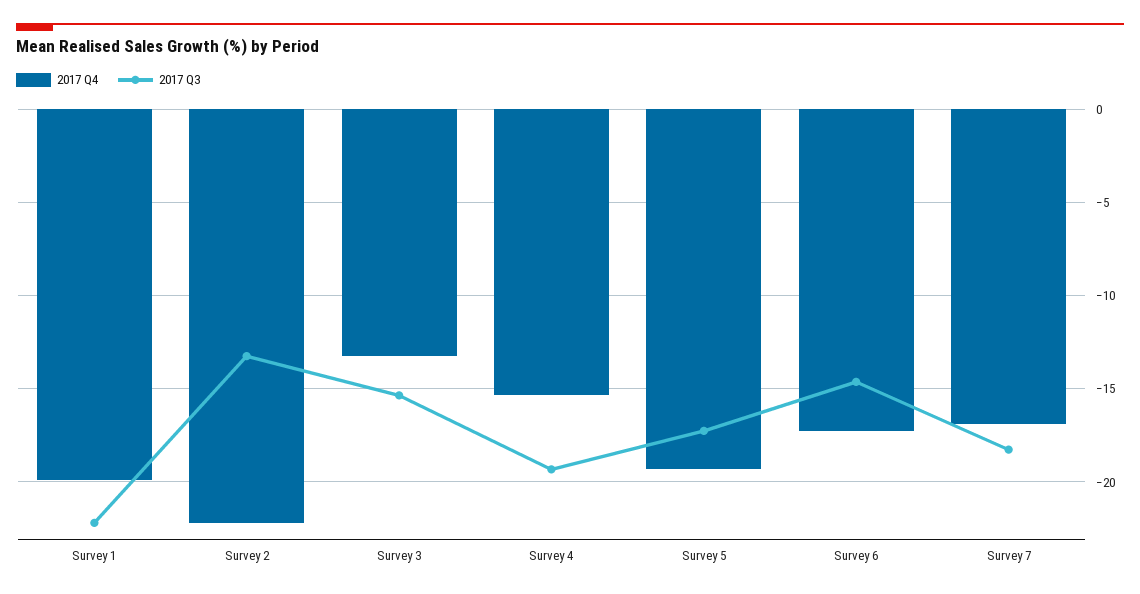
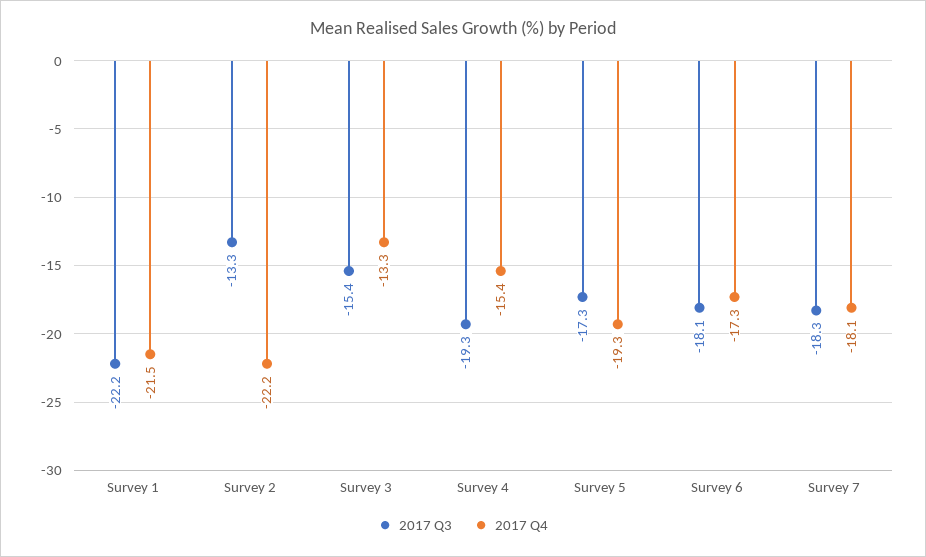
2017 Q4, Survey 1: -20 -> -21.5
2017 Q3, Survey 6: -14.5 -> -18.1
2017 Q4, Survey 7: -17 -> -18.1

